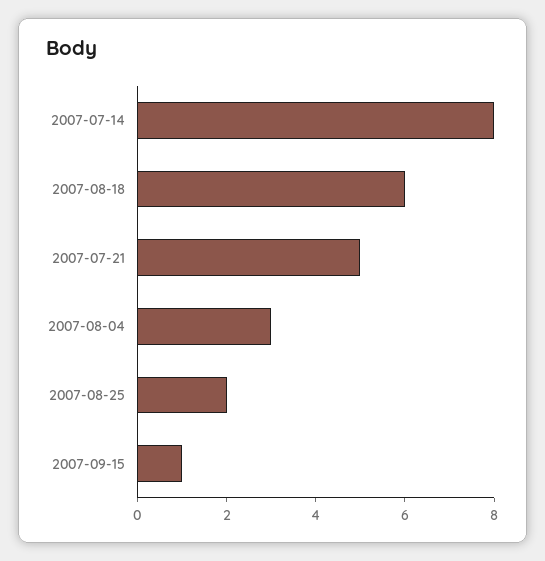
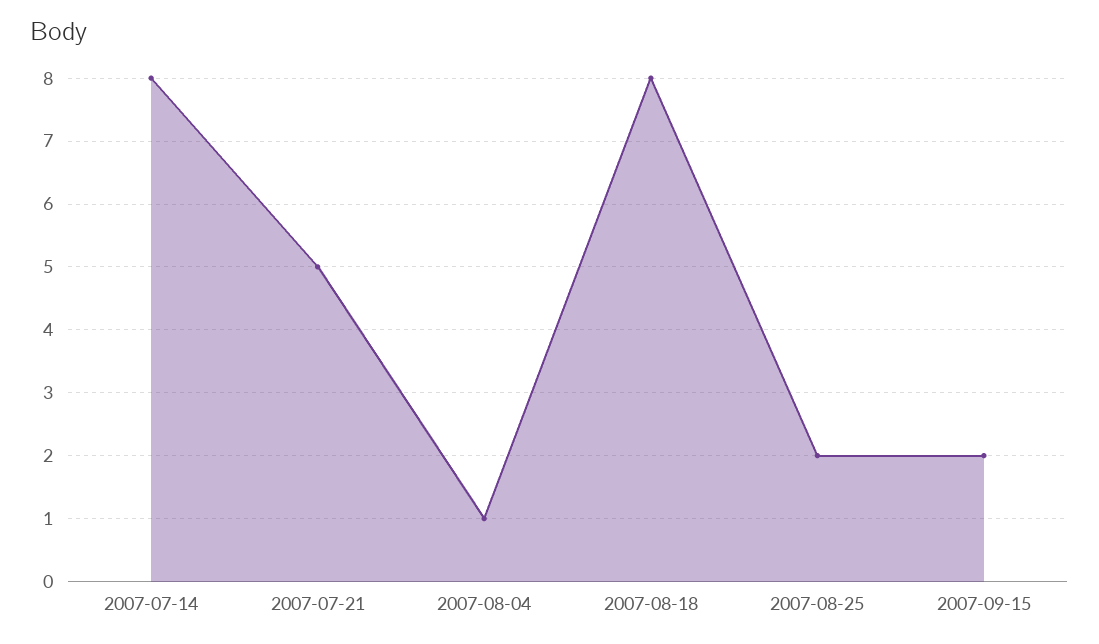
2007-08-18: 6 -> 8
2007-08-04: 3 -> 1
2007-09-15: 1 -> 2

